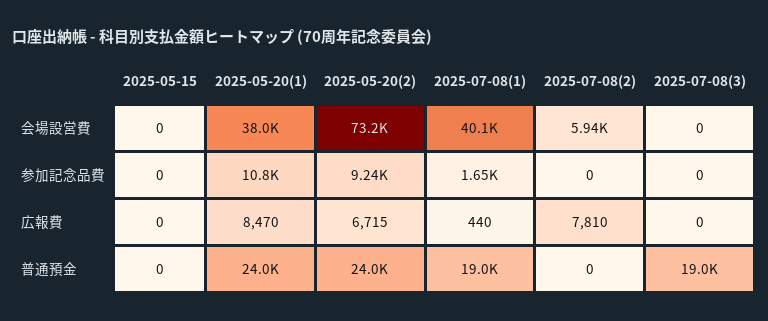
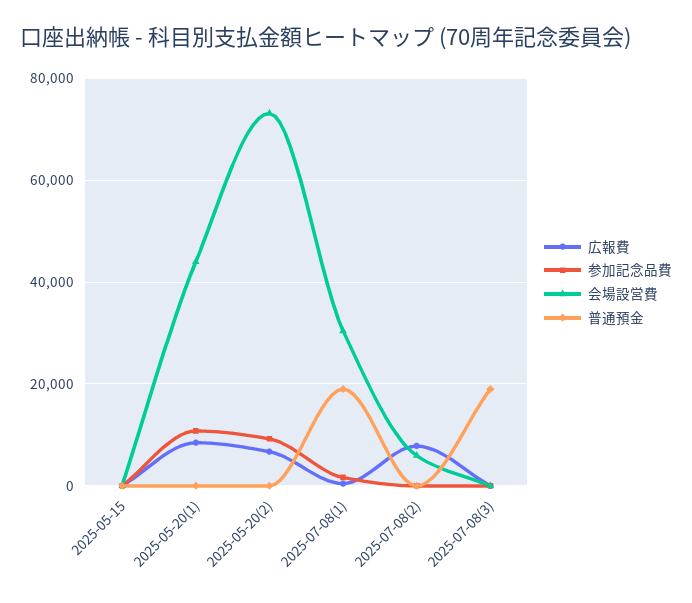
会場設営費, 2025-05-20(1): 38000 -> 44000
会場設営費, 2025-07-08(1): 40100 -> 30000
普通預金, 2025-05-20(1): 24000 -> 0
普通預金, 2025-05-20(2): 24000 -> 0

